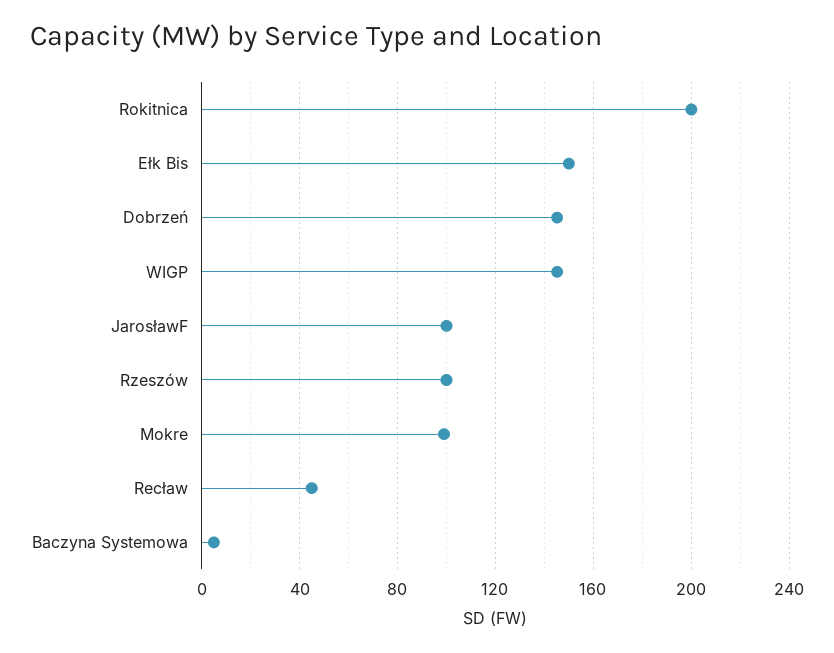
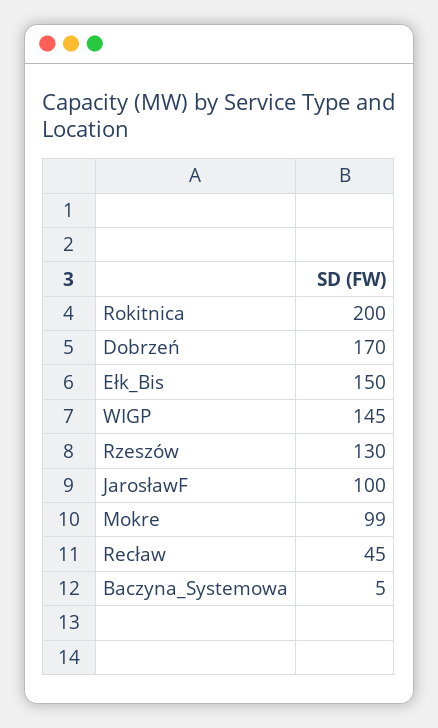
Dobrzeń: 145 -> 170
Rzeszów: 100 -> 130

